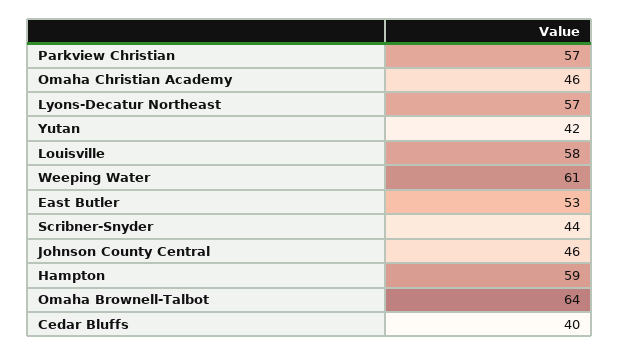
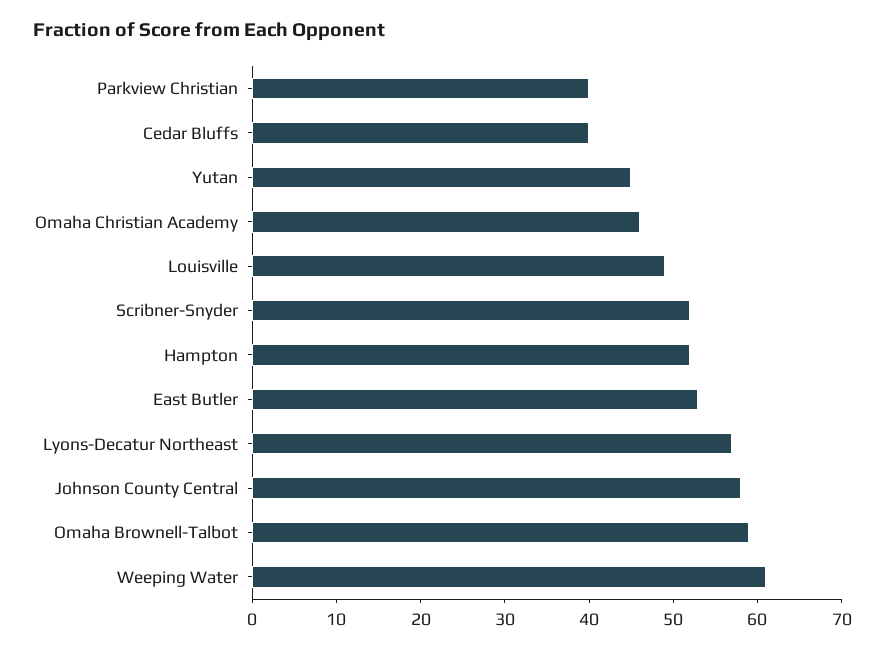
Parkview Christian: 57 -> 40
Yutan: 42 -> 45
Louisville: 58 -> 49
Scribner-Snyder: 44 -> 52
Johnson County Central: 46 -> 58
Hampton: 59 -> 52
Omaha Brownell-Talbot: 64 -> 59

